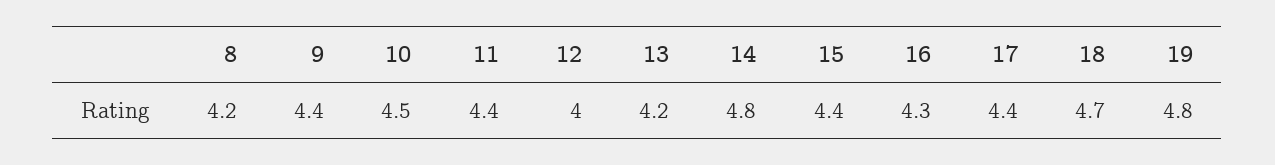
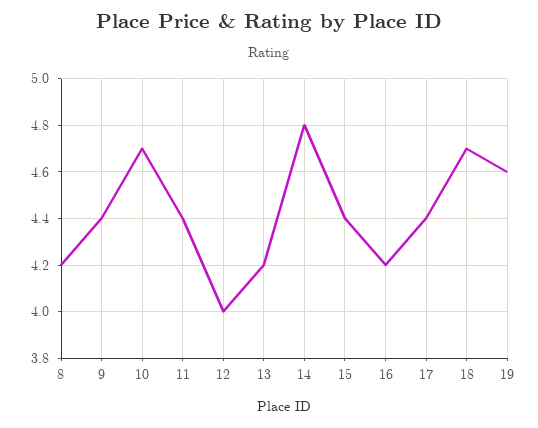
10: 4.5 -> 4.7
16: 4.3 -> 4.2
19: 4.8 -> 4.6

